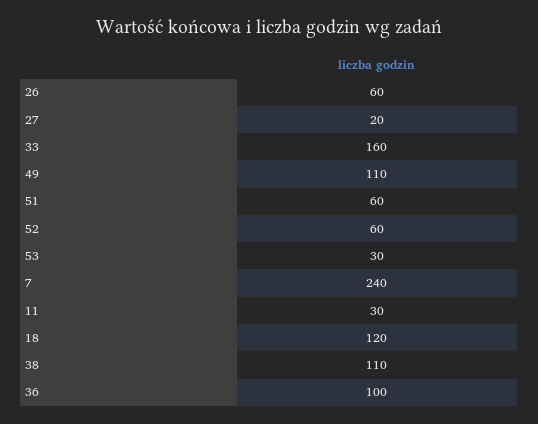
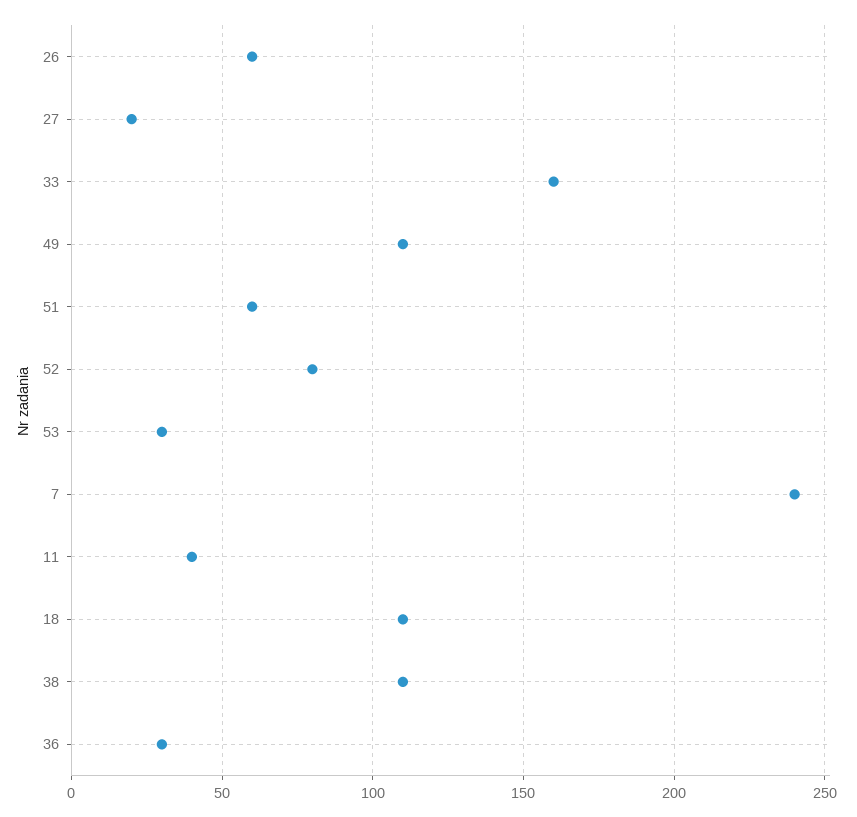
52: 60 -> 80
11: 30 -> 40
18: 120 -> 110
36: 100 -> 30

